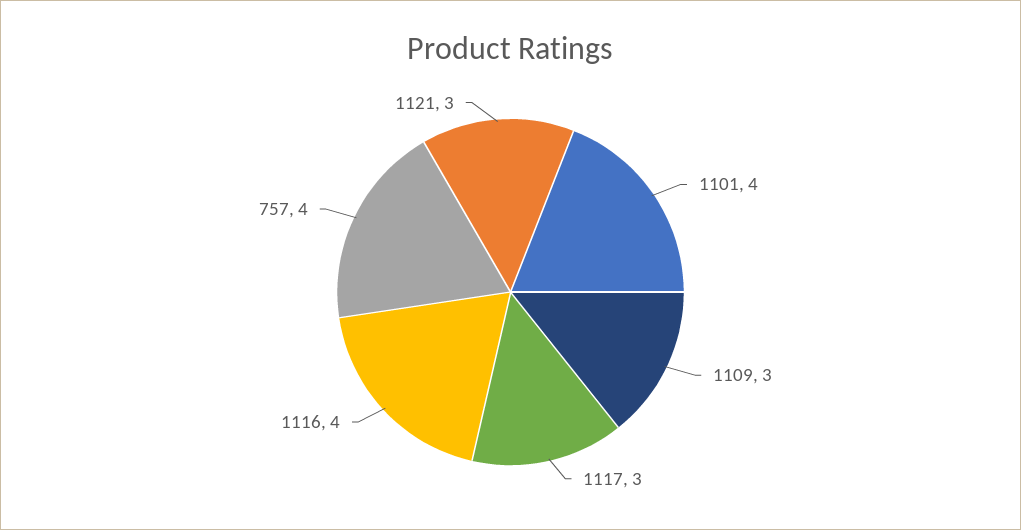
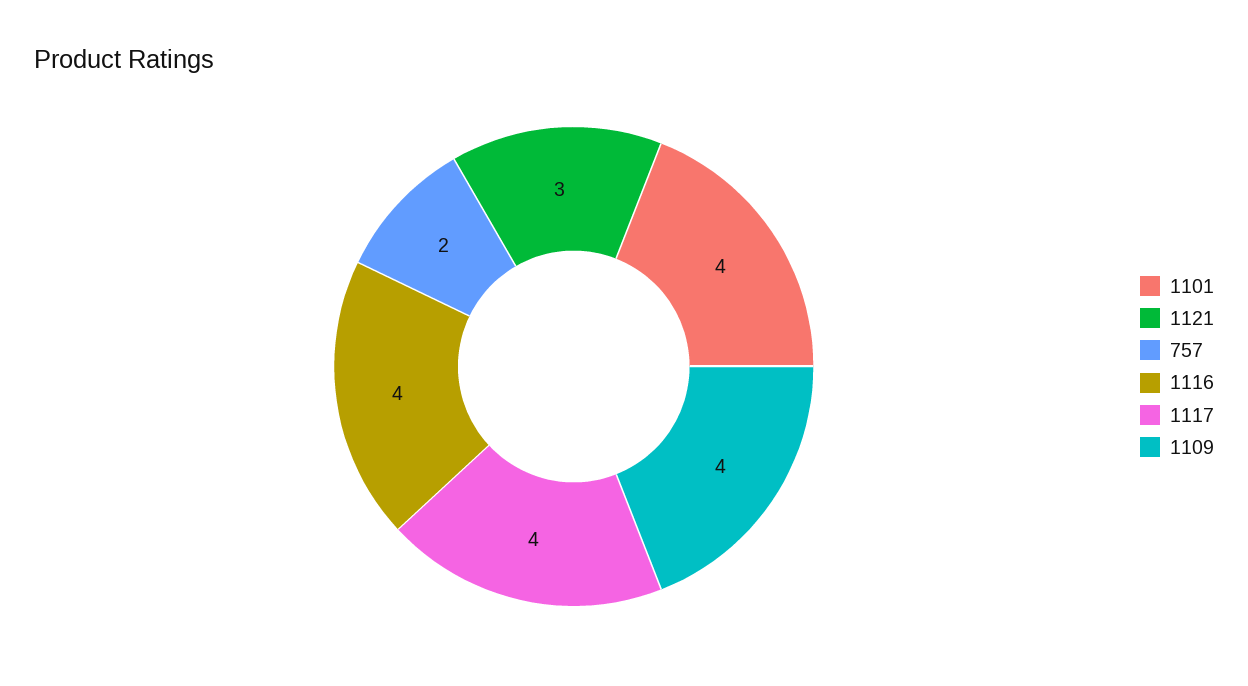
1109: 3 -> 4
1117: 3 -> 4
757: 4 -> 2

